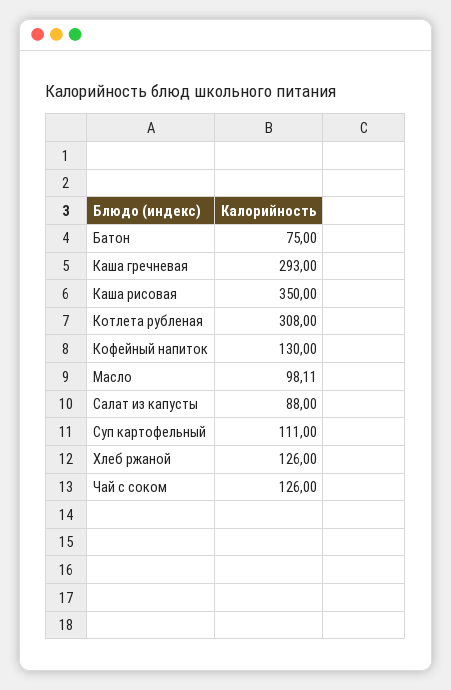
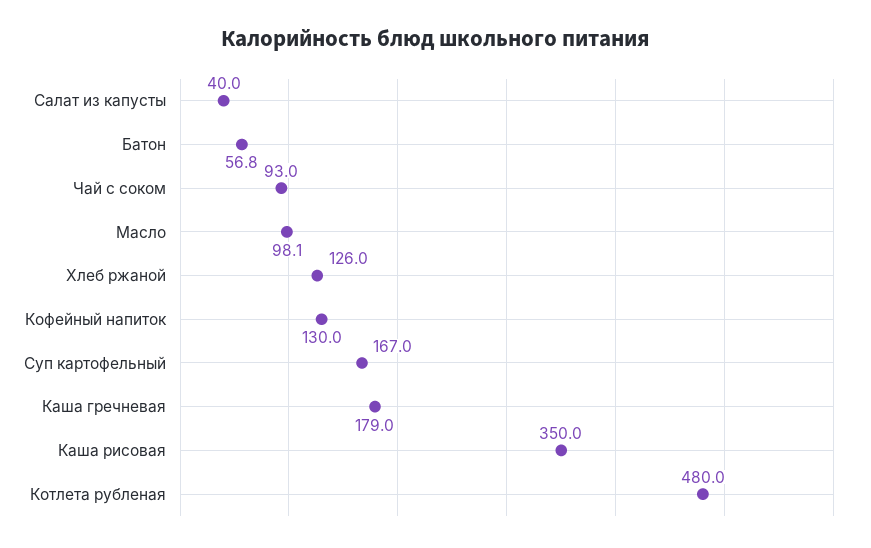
Батон: 75 -> 56.8
Каша гречневая: 293 -> 179
Котлета рубленая: 308 -> 480
Салат из капусты: 88 -> 40
Суп картофельный: 111 -> 167
Чай с соком: 126 -> 93

